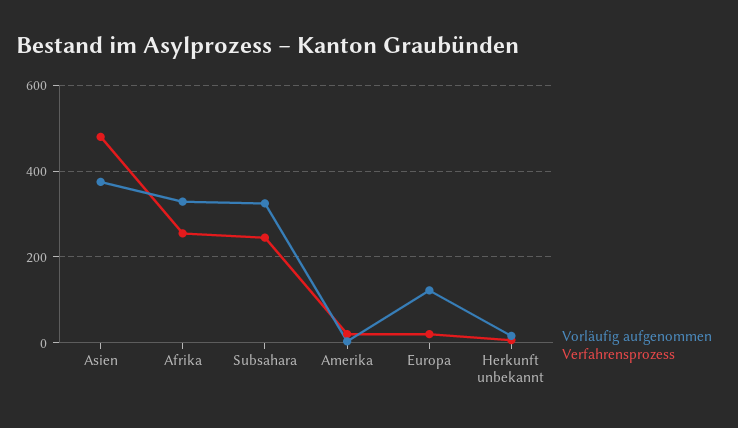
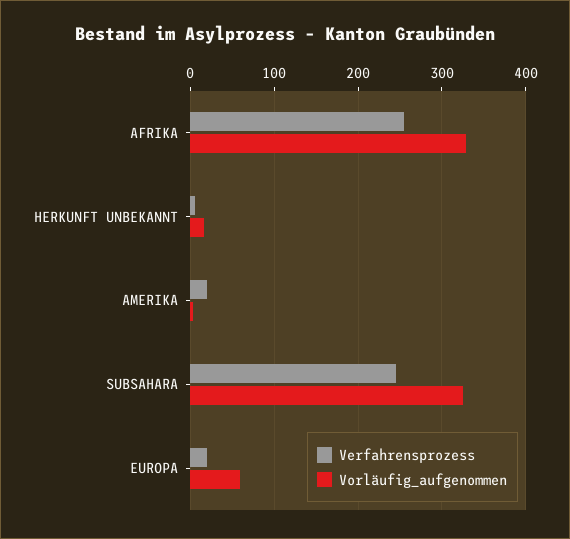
Vorläufig aufgenommen, Asien: 380 -> none
Verfahrensprozess, Asien: 480 -> none
Vorläufig aufgenommen, Europa: 120 -> 60

